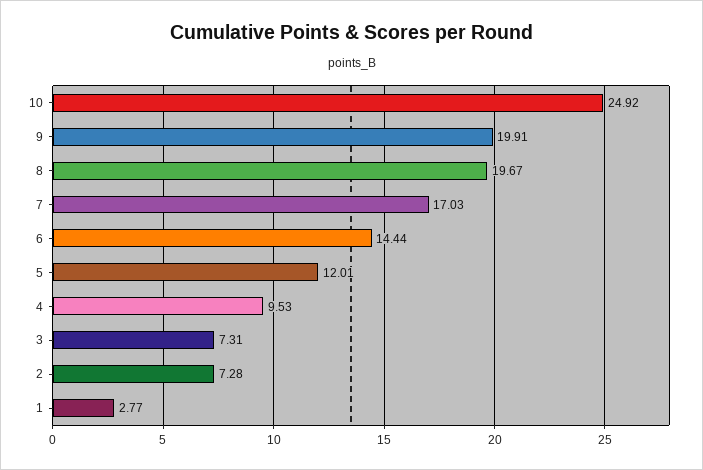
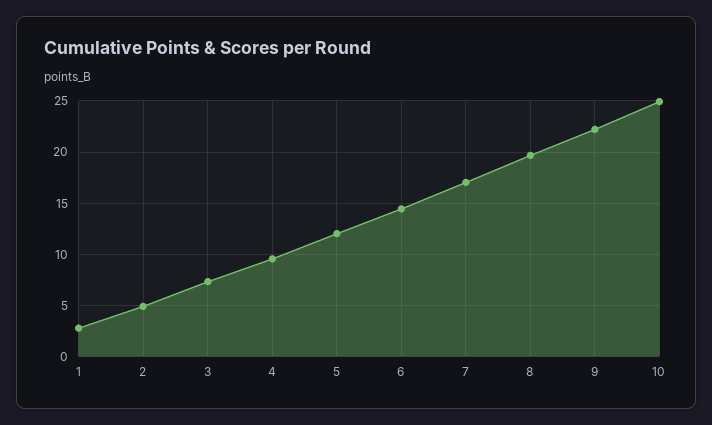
9: 19.91 -> 22
2: 7.28 -> 5

